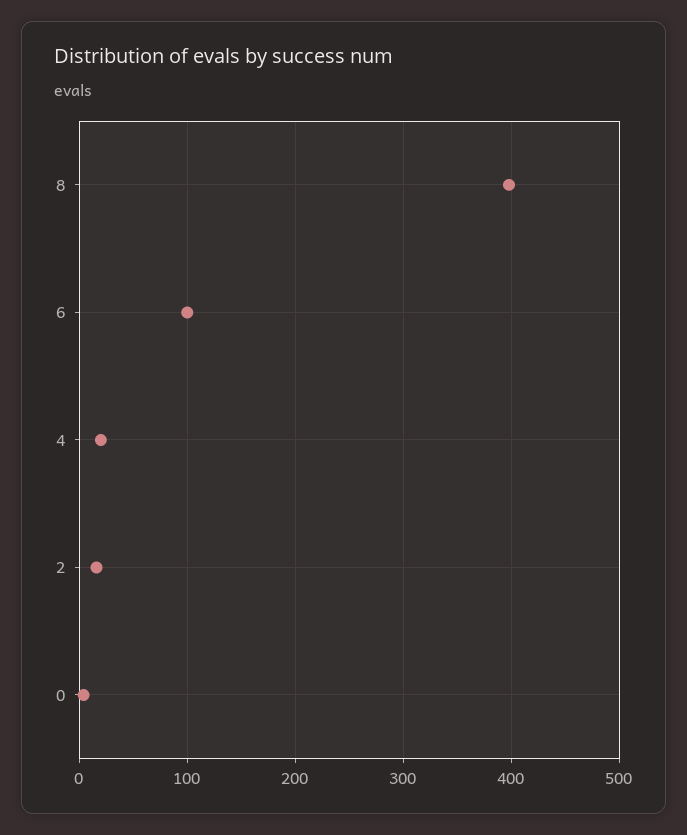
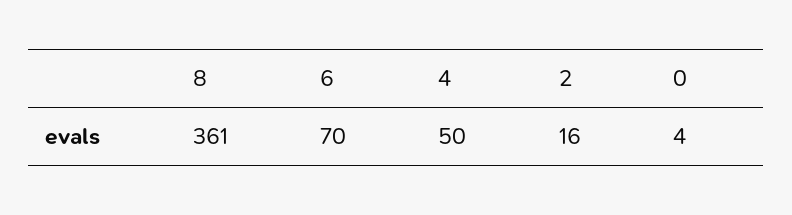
8: 400 -> 361
6: 100 -> 70
4: 20 -> 50

